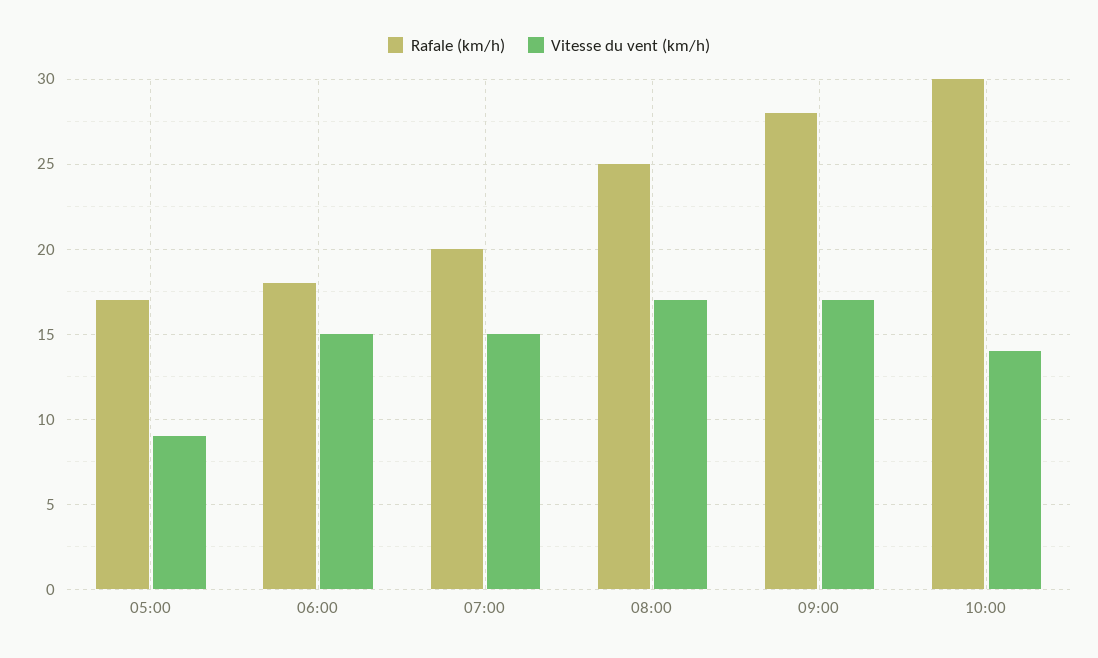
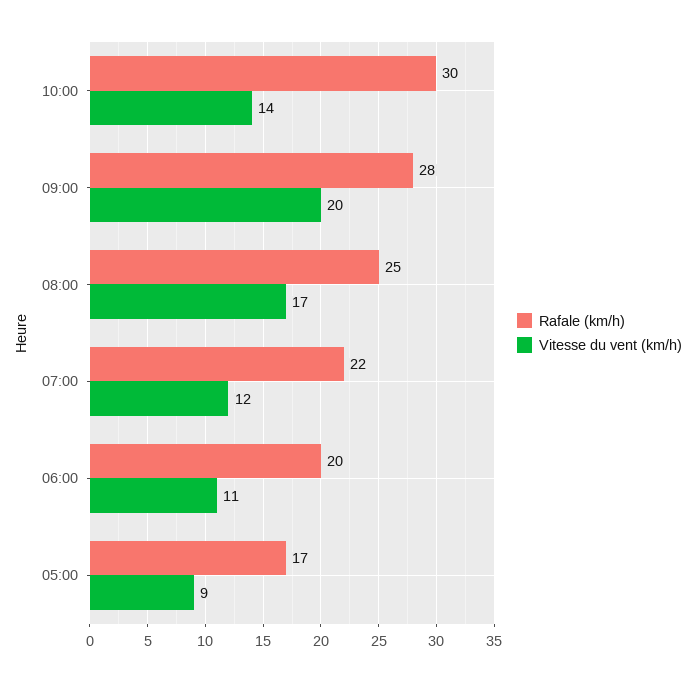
Rafale (km/h), 06:00: 18 -> 20
Vitesse du vent (km/h), 06:00: 15 -> 11
Rafale (km/h), 07:00: 20 -> 22
Vitesse du vent (km/h), 07:00: 15 -> 12
Vitesse du vent (km/h), 09:00: 17 -> 20

